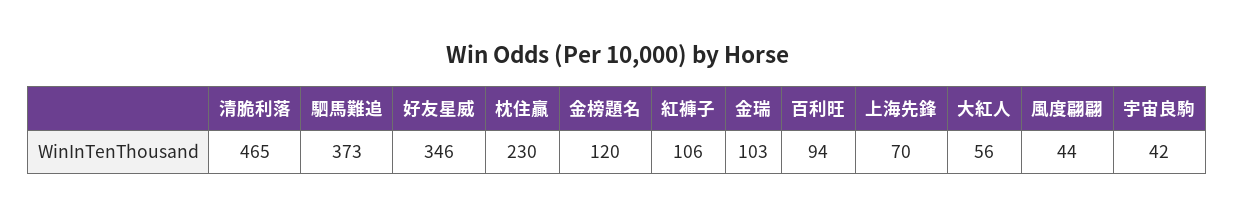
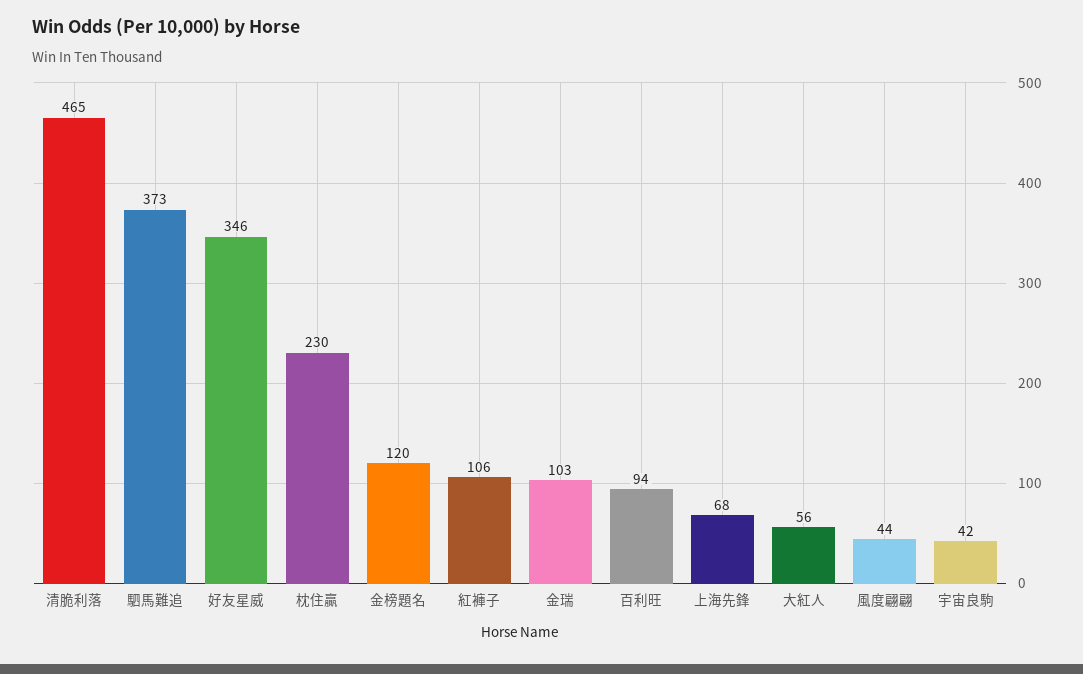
上海先鋒: 70 -> 68

